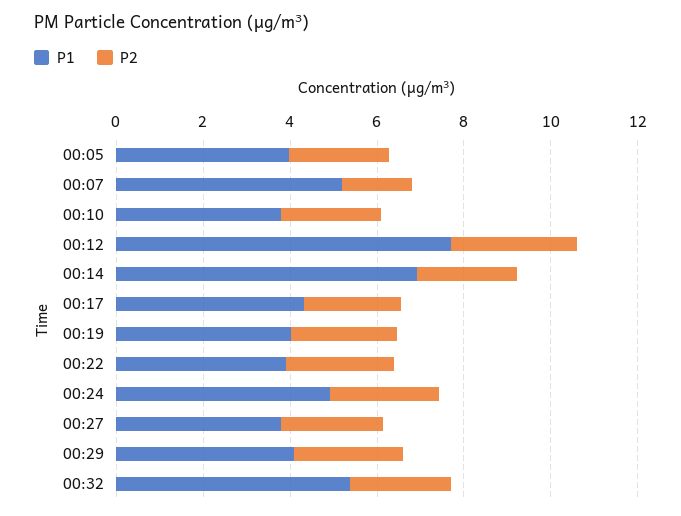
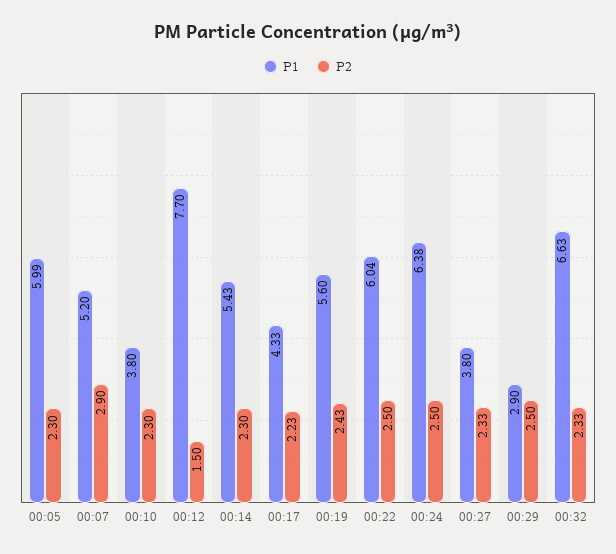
P1, 00:05: 4 -> 5.99
P2, 00:07: 1.5 -> 2.9
P2, 00:12: 3 -> 1.5
P1, 00:14: 7 -> 5.43
P1, 00:19: 4 -> 5.6
P1, 00:22: 4 -> 6.04
P1, 00:24: 5 -> 6.38
P1, 00:29: 4 -> 2.9
P1, 00:32: 5.5 -> 6.63

